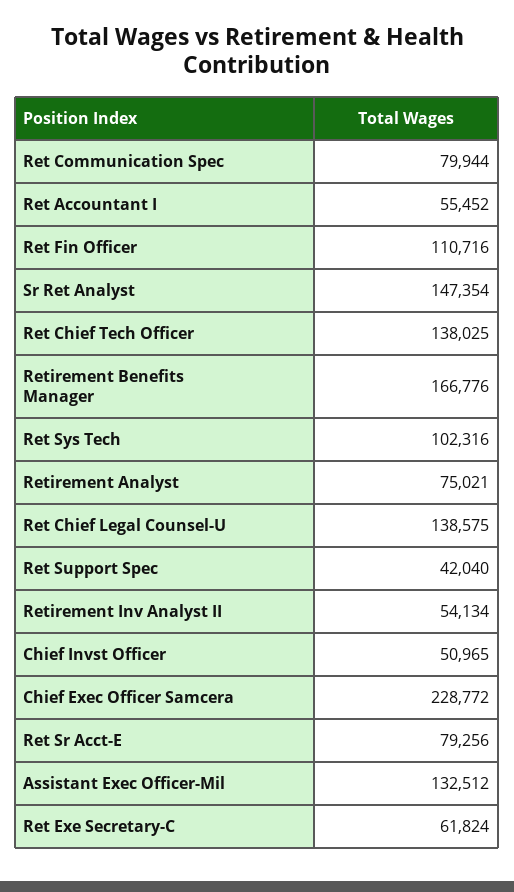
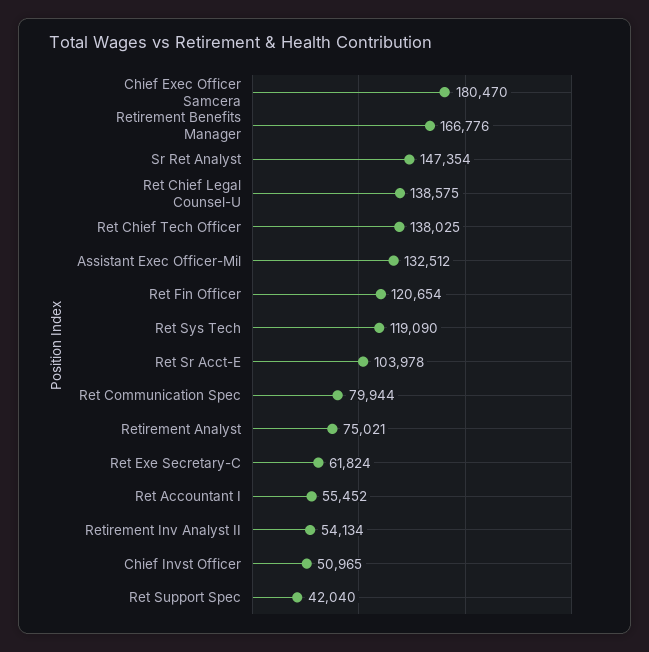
Ret Fin Officer: 110716 -> 120654
Ret Sys Tech: 102316 -> 119090
Chief Exec Officer Samcera: 228772 -> 180470
Ret Sr Acct-E: 79256 -> 103978

